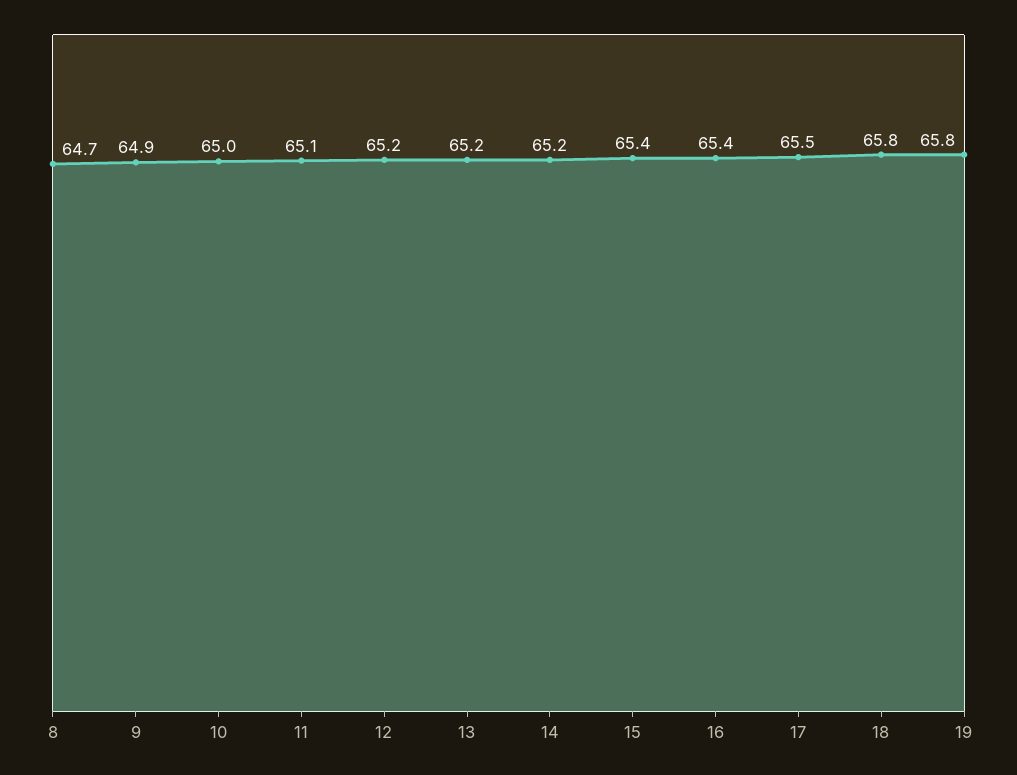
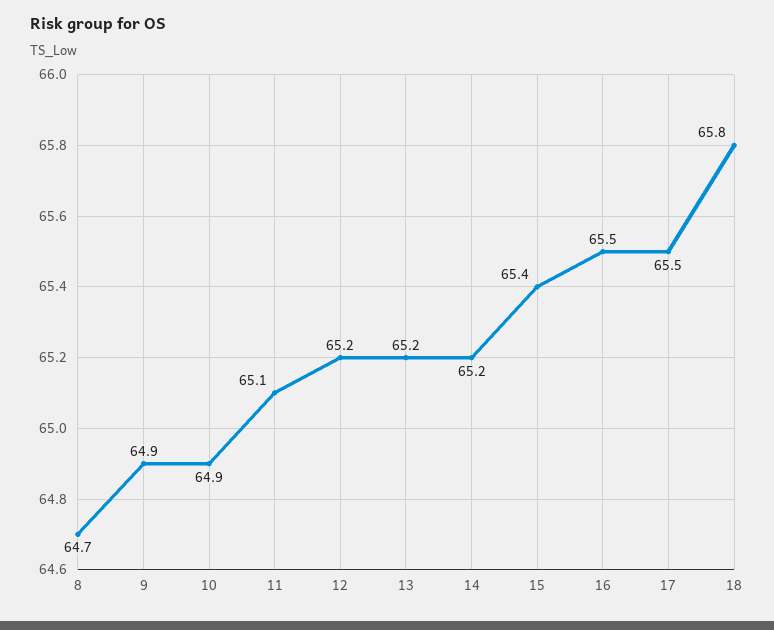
10: 65 -> 64.9
16: 65.4 -> 65.5
19: 65.8 -> none

